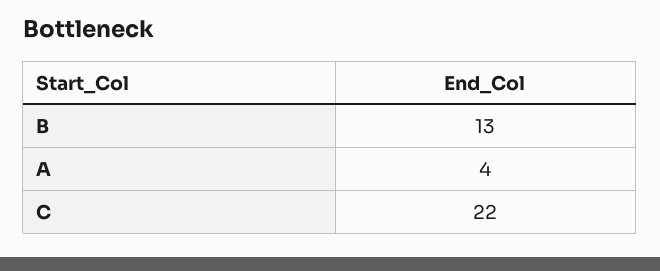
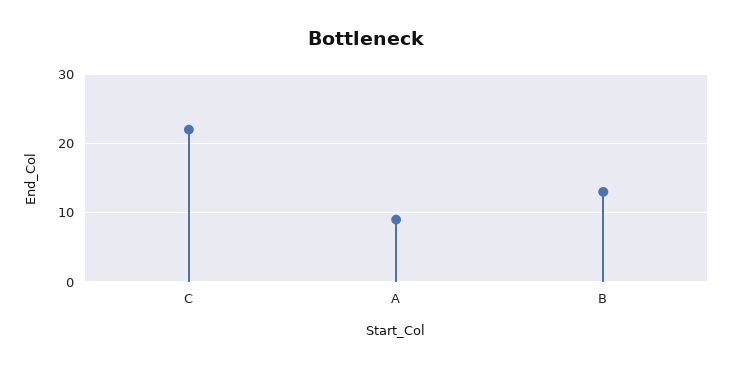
A: 4 -> 9

